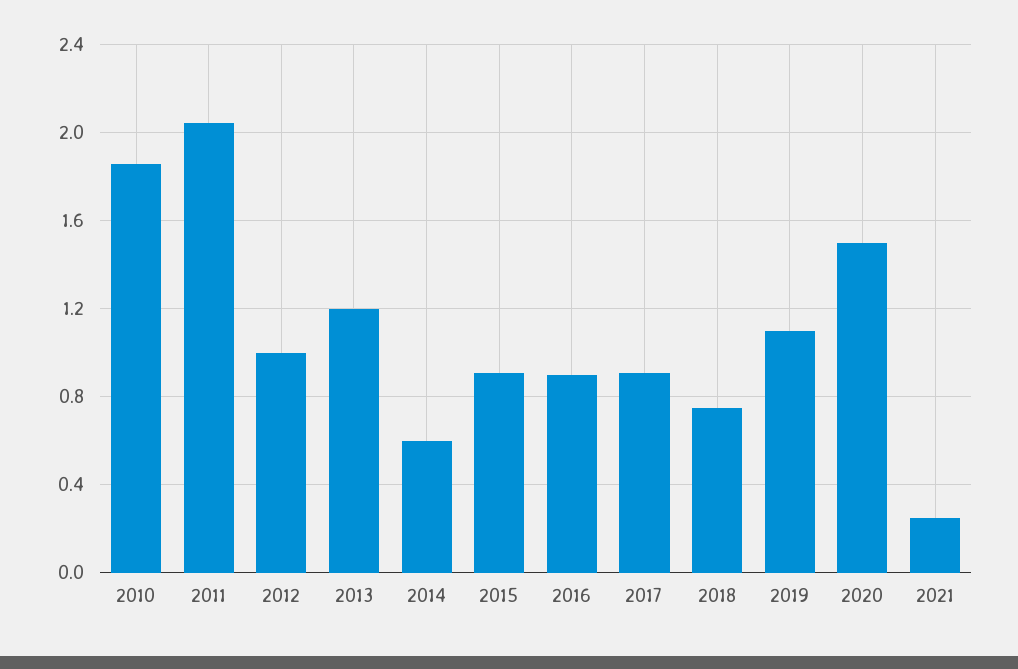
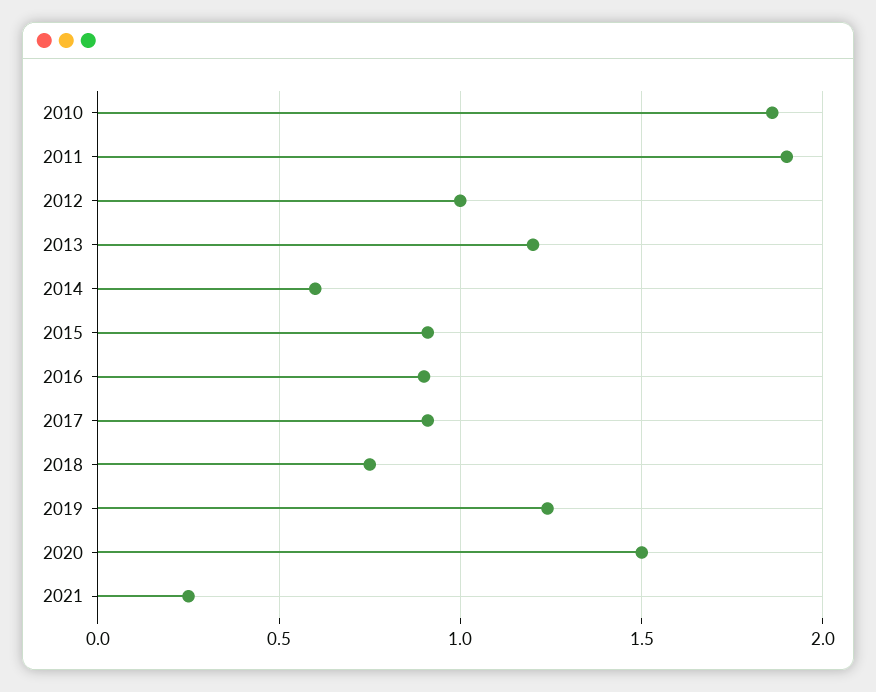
2011: 2.05 -> 1.9
2019: 1.1 -> 1.25

